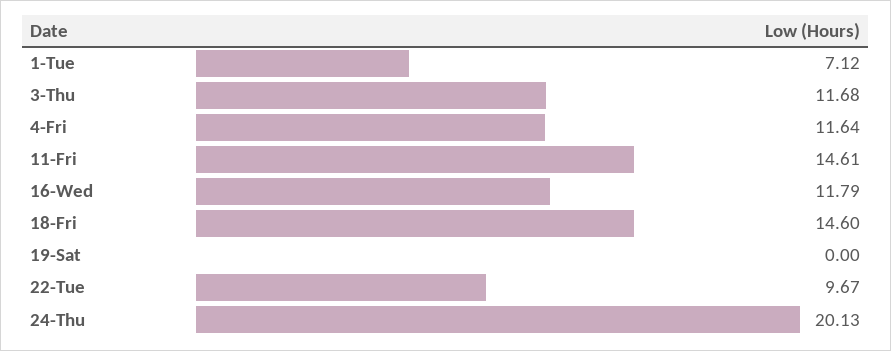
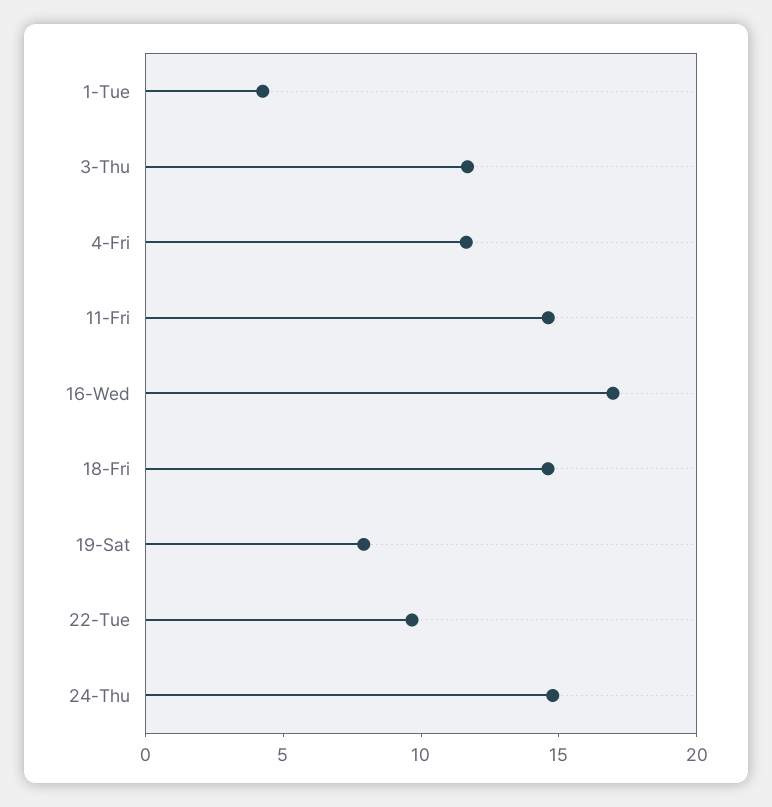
1-Tue: 7.12 -> 4
16-Wed: 11.79 -> 17
19-Sat: 0 -> 8
24-Thu: 20.13 -> 15

